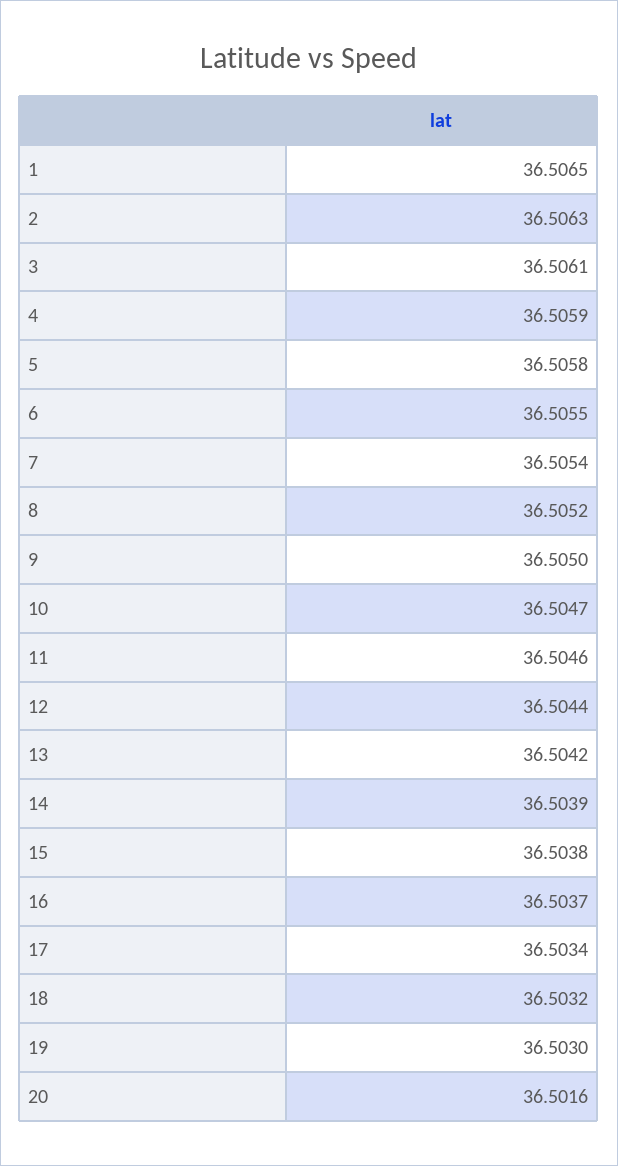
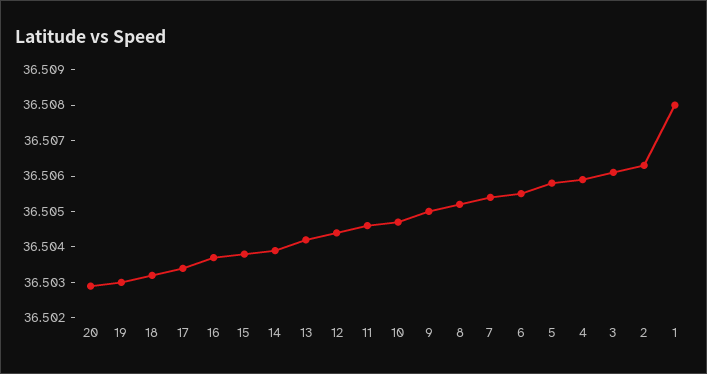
1: 36.5065 -> 36.508
20: 36.5016 -> 36.503

